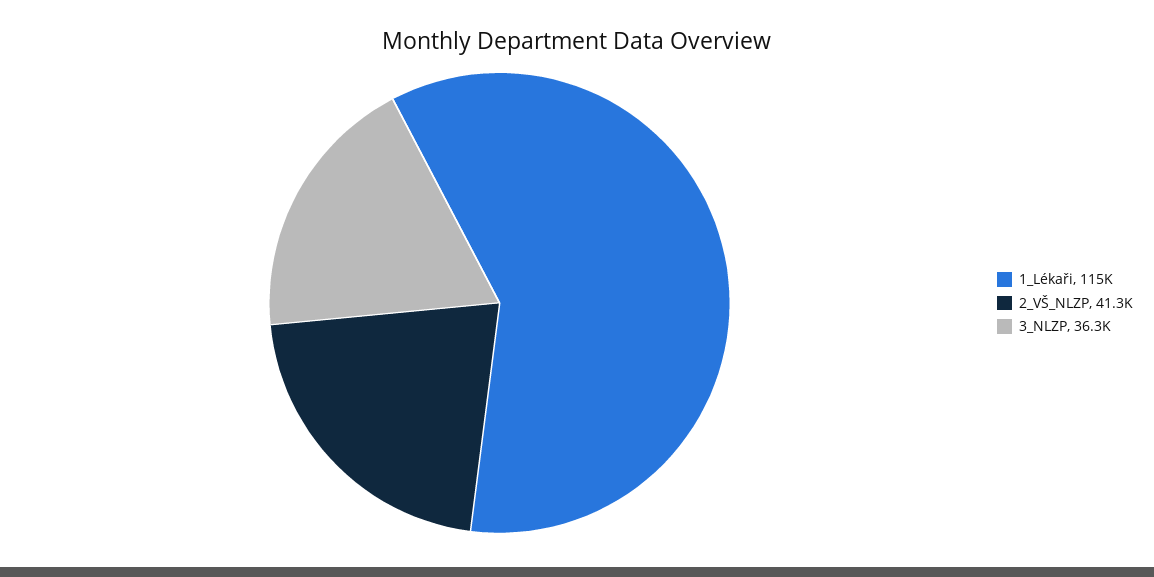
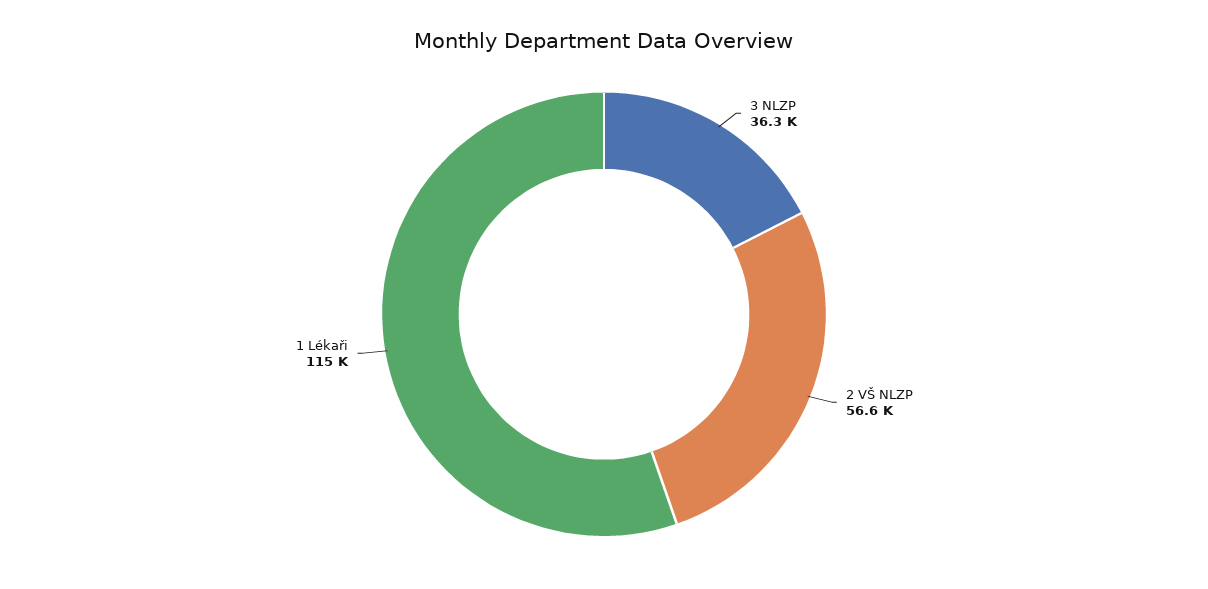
2_VŠ_NLZP: 41300 -> 56600

